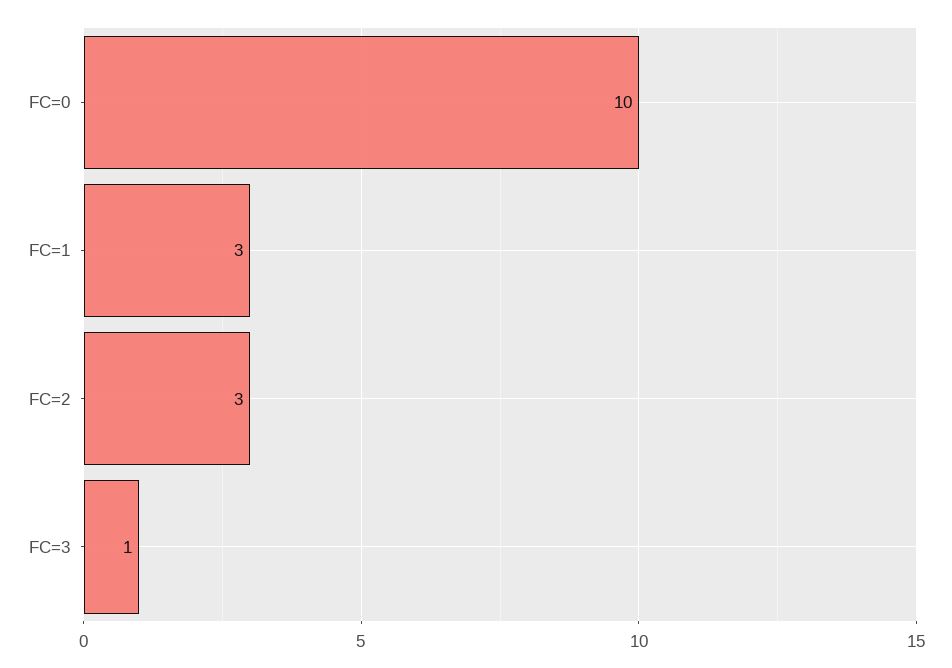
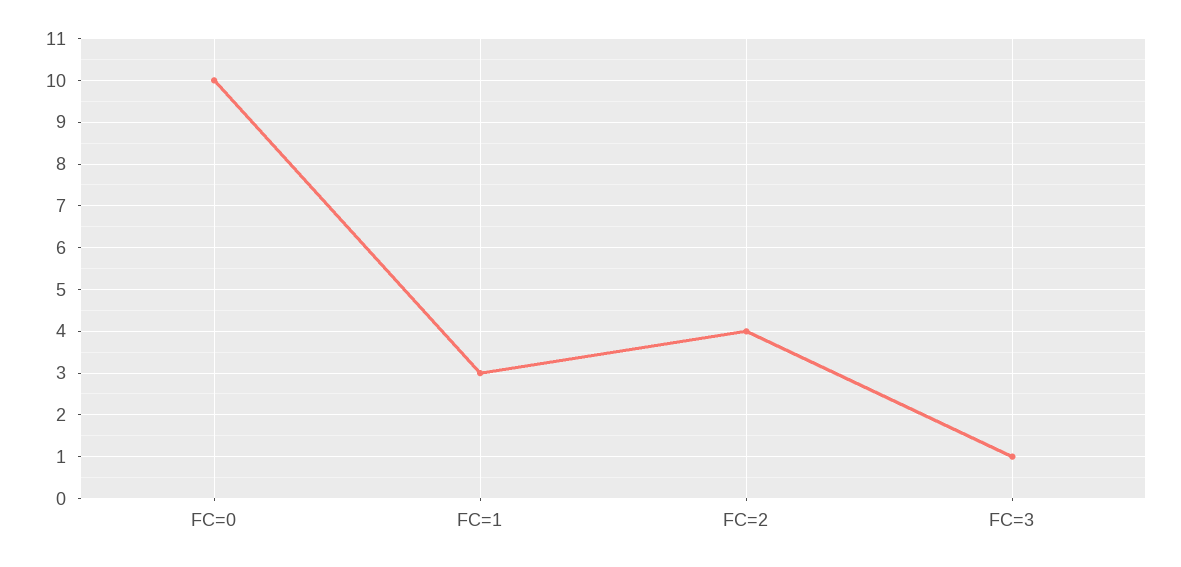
FC=2: 3 -> 4

